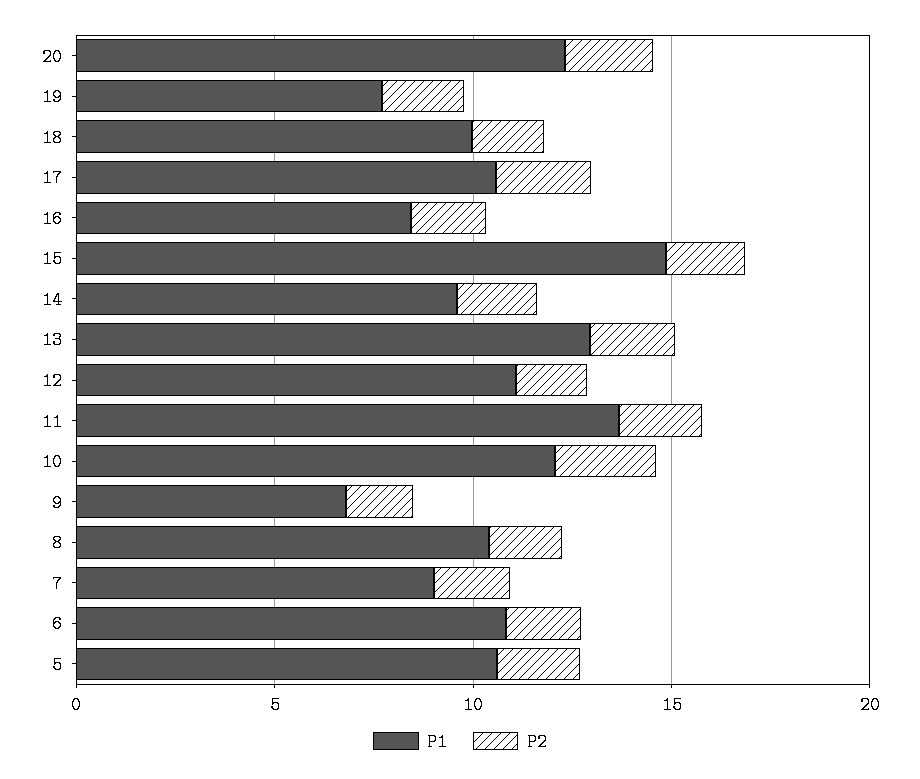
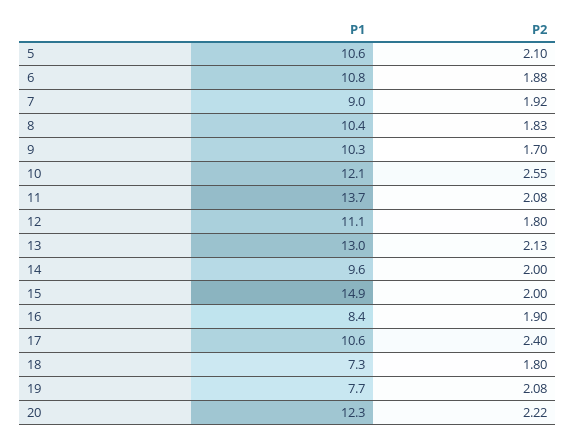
P1, 18: 10 -> 7.3
P1, 9: 7 -> 10.3

